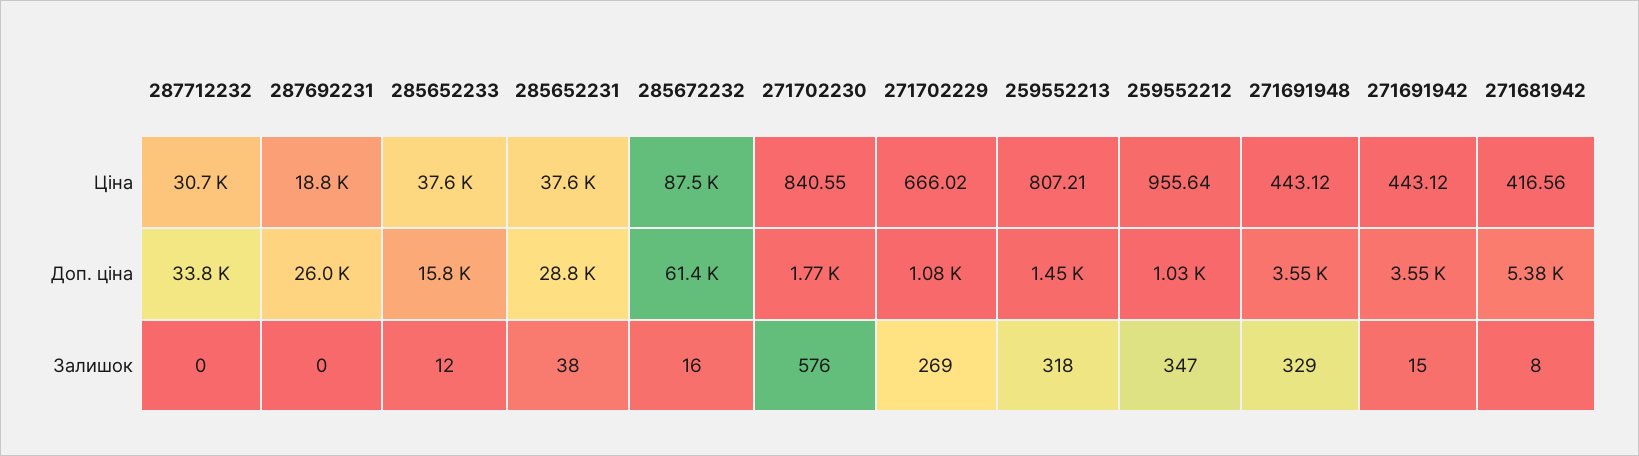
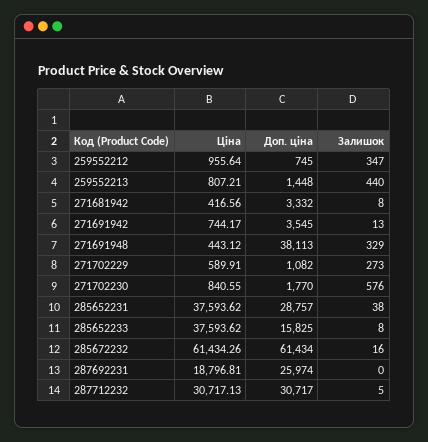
285672232, Ціна: 87500 -> 61434.26
271702229, Ціна: 666.02 -> 589.91
271691942, Ціна: 443.12 -> 744.17
287712232, Доп. ціна: 33800 -> 30717
259552212, Доп. ціна: 1030 -> 745
271691948, Доп. ціна: 3550 -> 38113
271681942, Доп. ціна: 5380 -> 3332
287712232, Залишок: 0 -> 5
285652233, Залишок: 12 -> 8
271702229, Залишок: 269 -> 273
259552213, Залишок: 318 -> 440
271691942, Залишок: 15 -> 13

